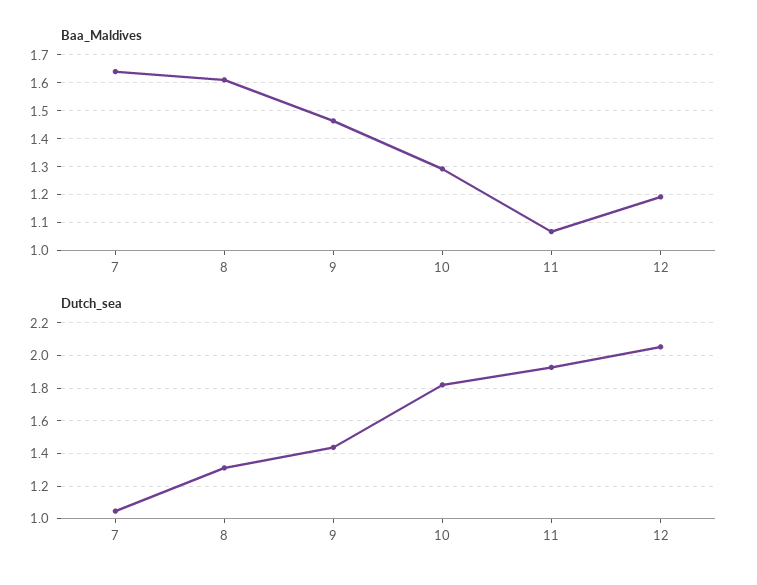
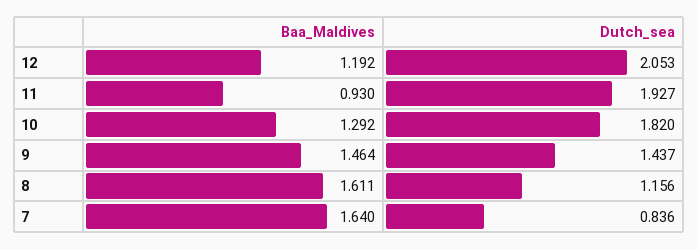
Baa_Maldives, 11: 1.075 -> 0.93
Dutch_sea, 7: 1.05 -> 0.836
Dutch_sea, 8: 1.3 -> 1.156

